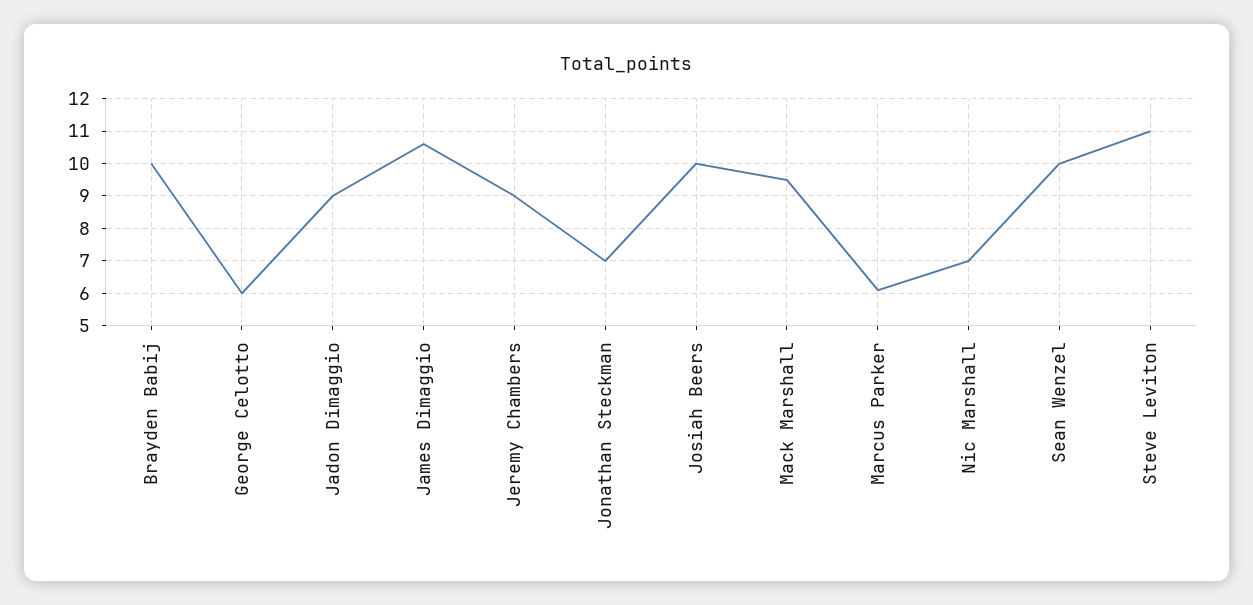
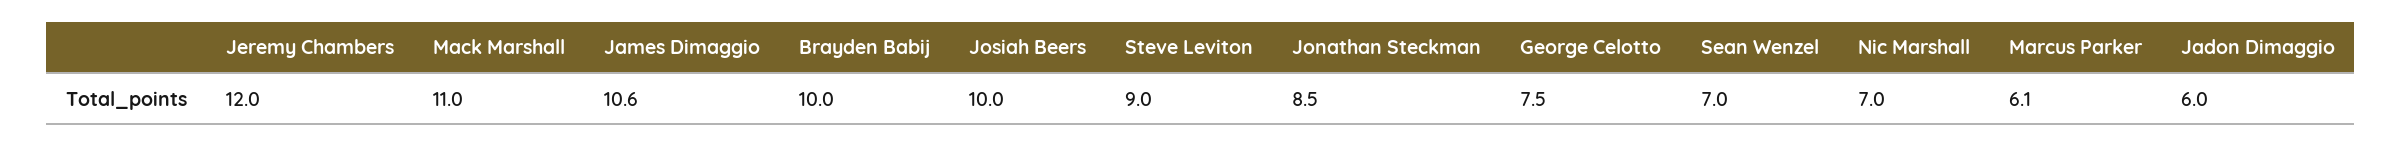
George Celotto: 6 -> 7.5
Jadon Dimaggio: 9 -> 6
Jeremy Chambers: 9 -> 12
Jonathan Steckman: 7 -> 8.5
Mack Marshall: 9.5 -> 11
Sean Wenzel: 10 -> 7
Steve Leviton: 11 -> 9

